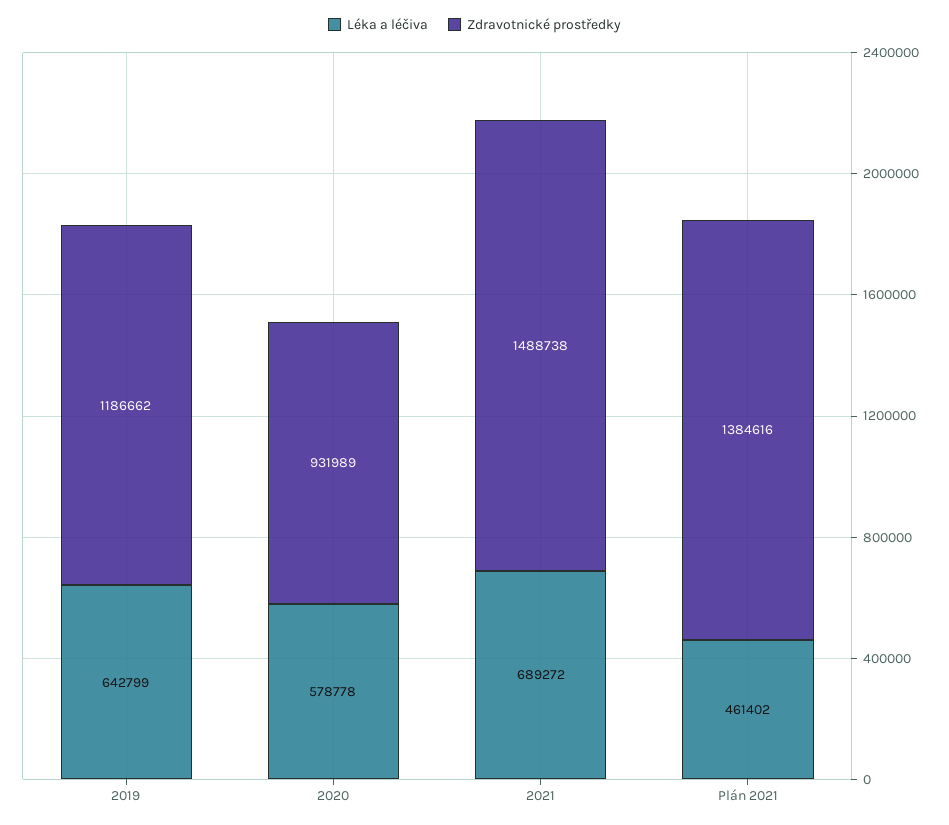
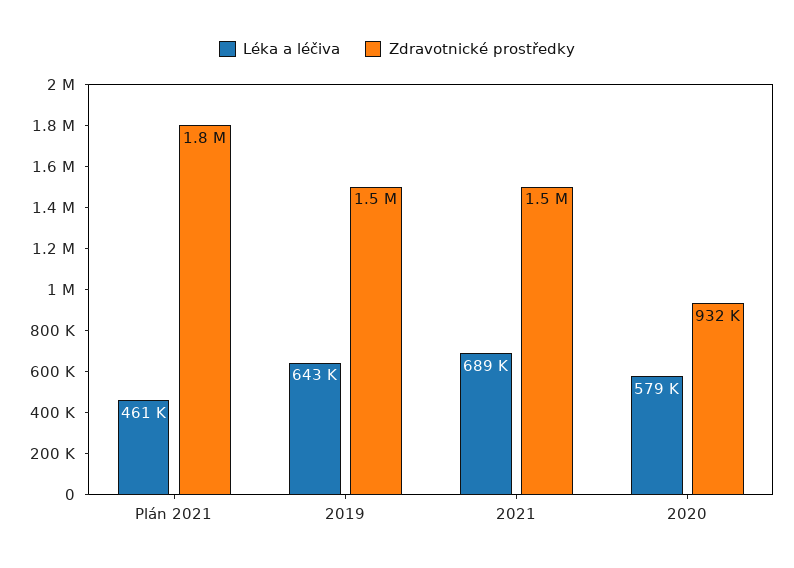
Zdravotnické prostředky, 2019: 1186662 -> 1500000
Zdravotnické prostředky, Plán 2021: 1384616 -> 1800000

